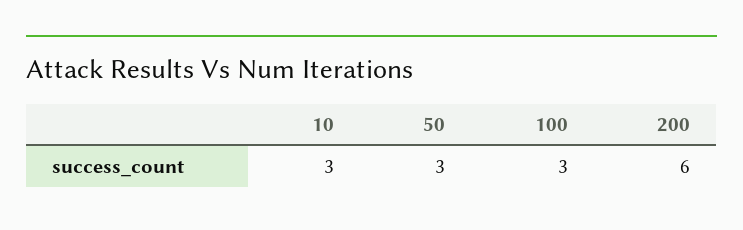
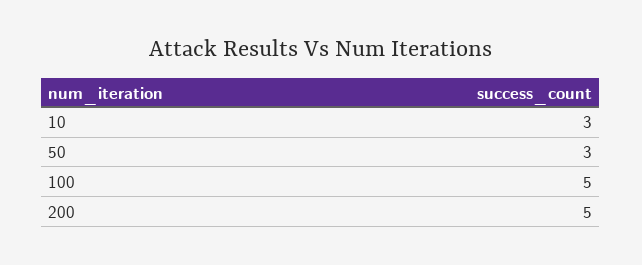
100: 3 -> 5
200: 6 -> 5

